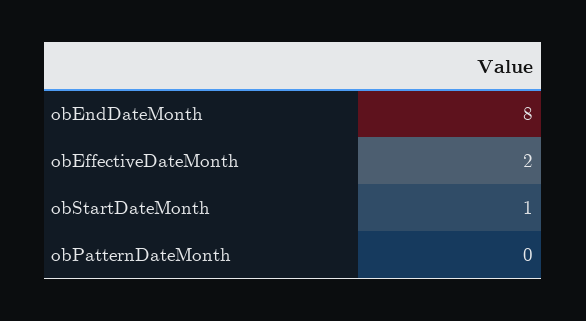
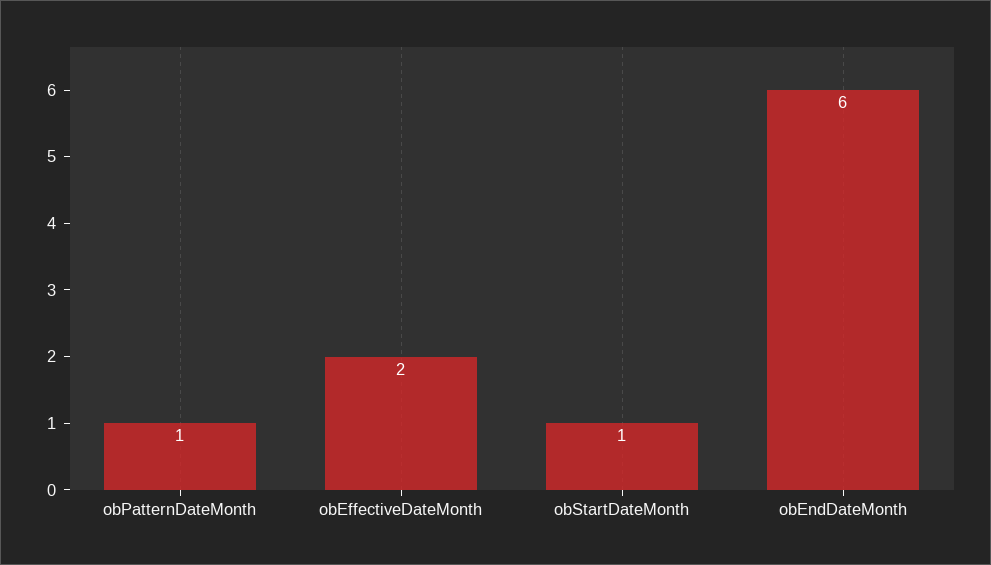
obEndDateMonth: 8 -> 6
obPatternDateMonth: 0 -> 1

